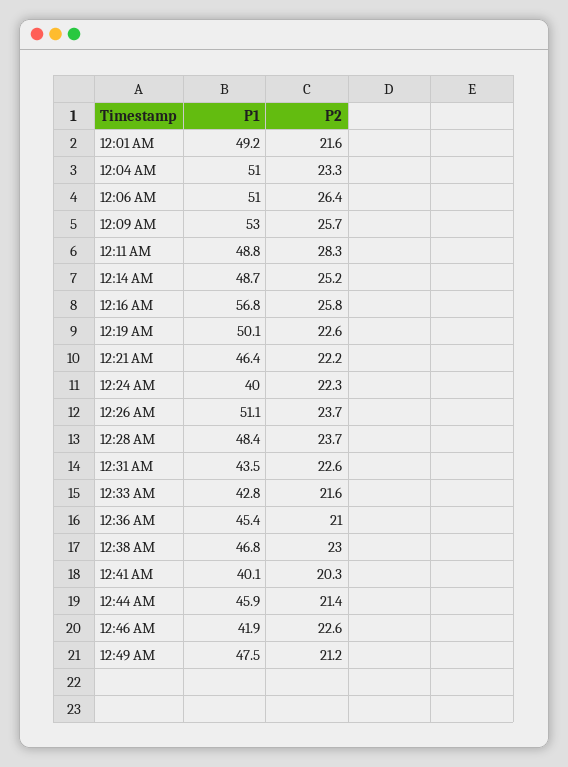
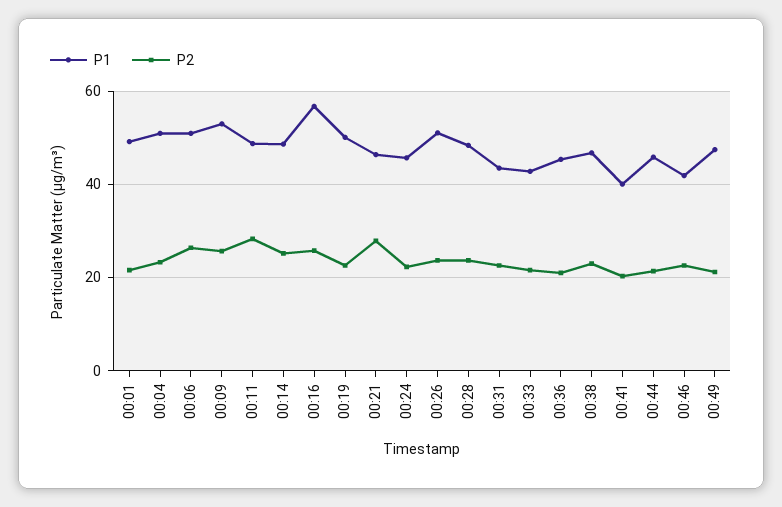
P2, 12:21 AM: 22.2 -> 28
P1, 12:24 AM: 40 -> 46

